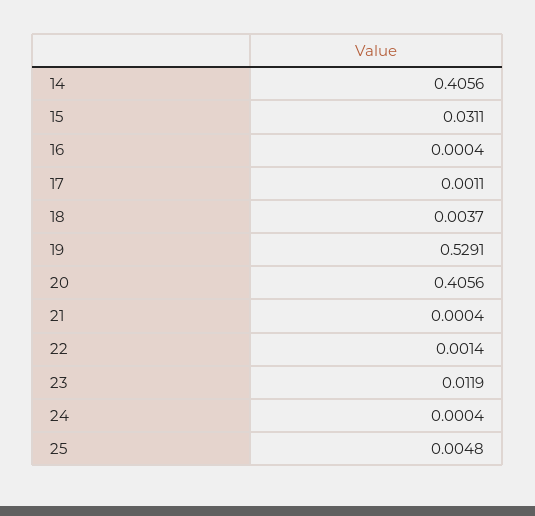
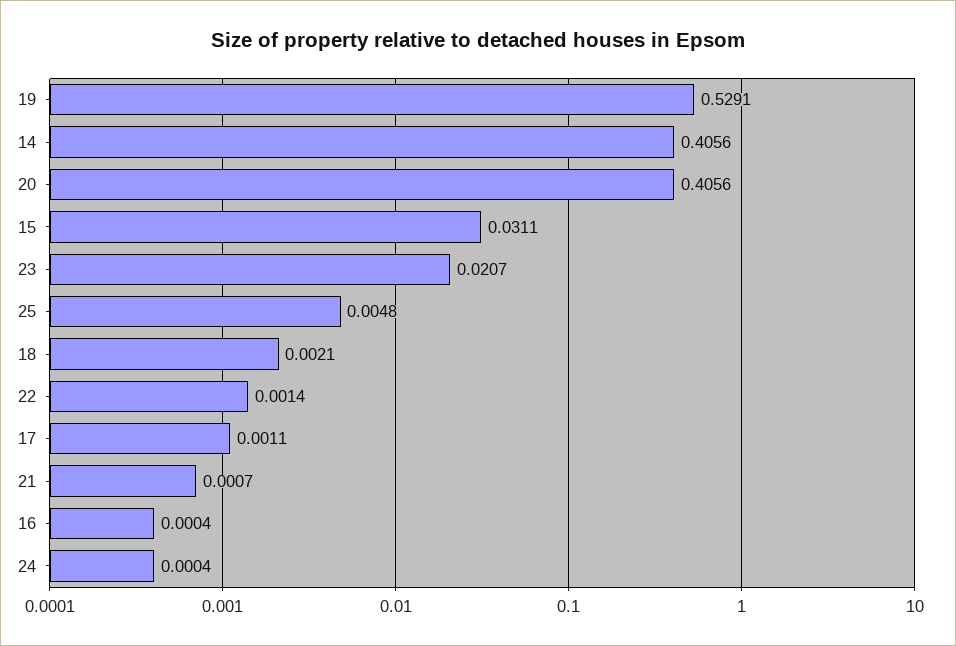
18: 0.0037 -> 0.0021
21: 0.0004 -> 0.0007
23: 0.0119 -> 0.0207

